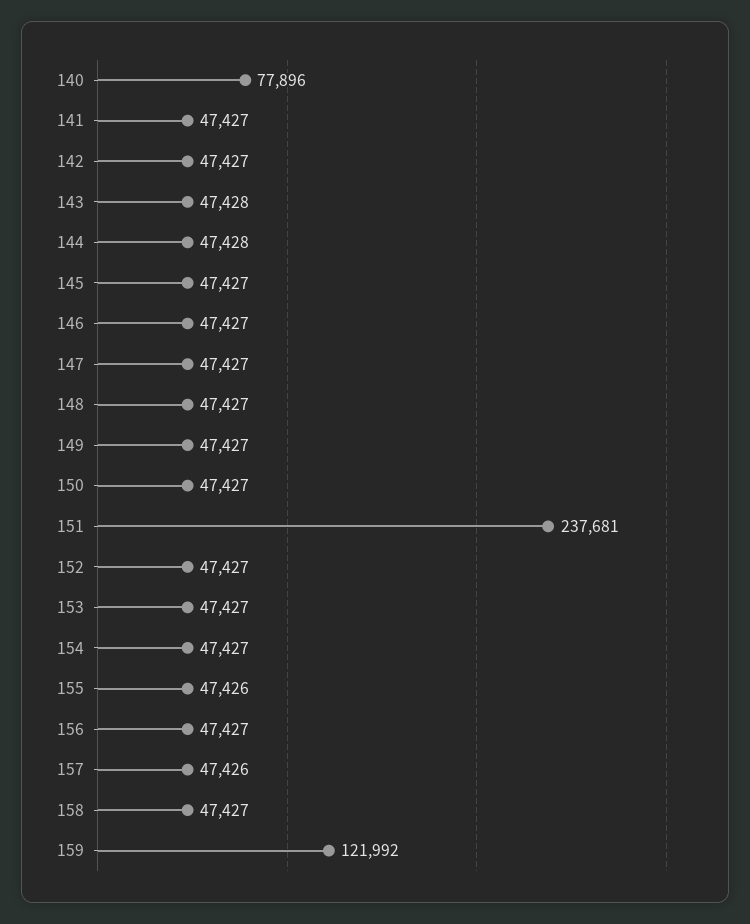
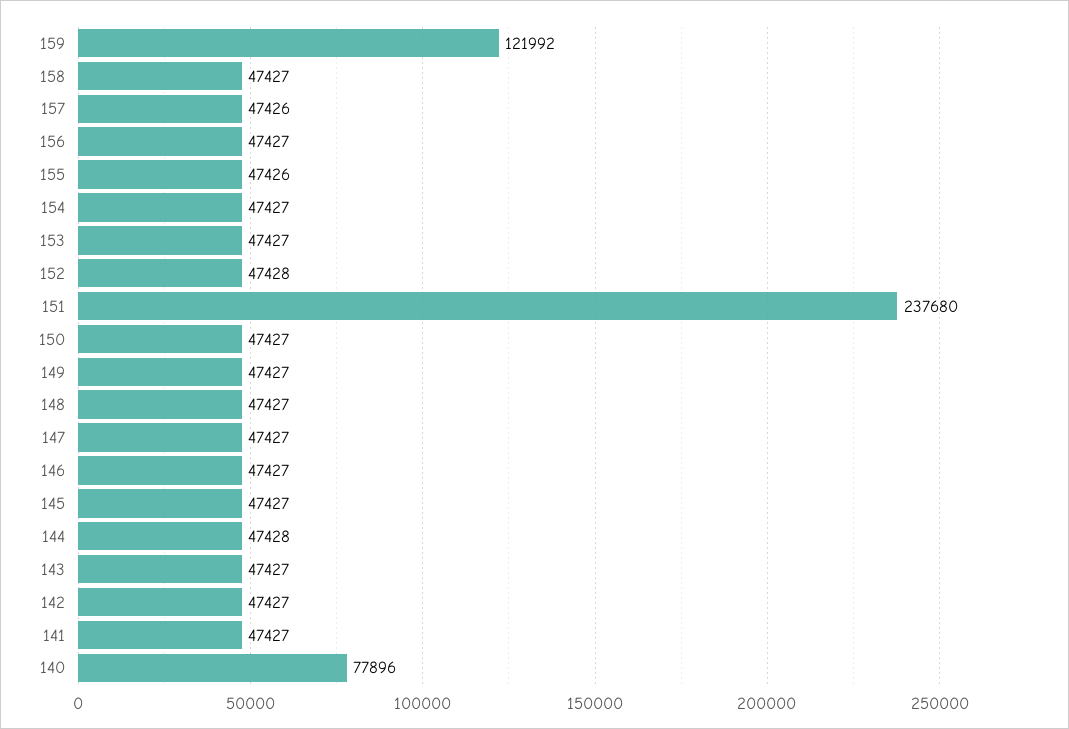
143: 47428 -> 47427
151: 237681 -> 237680
152: 47427 -> 47428

